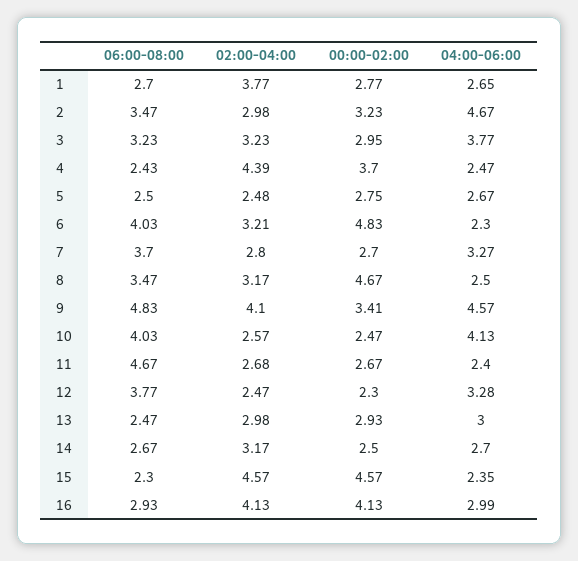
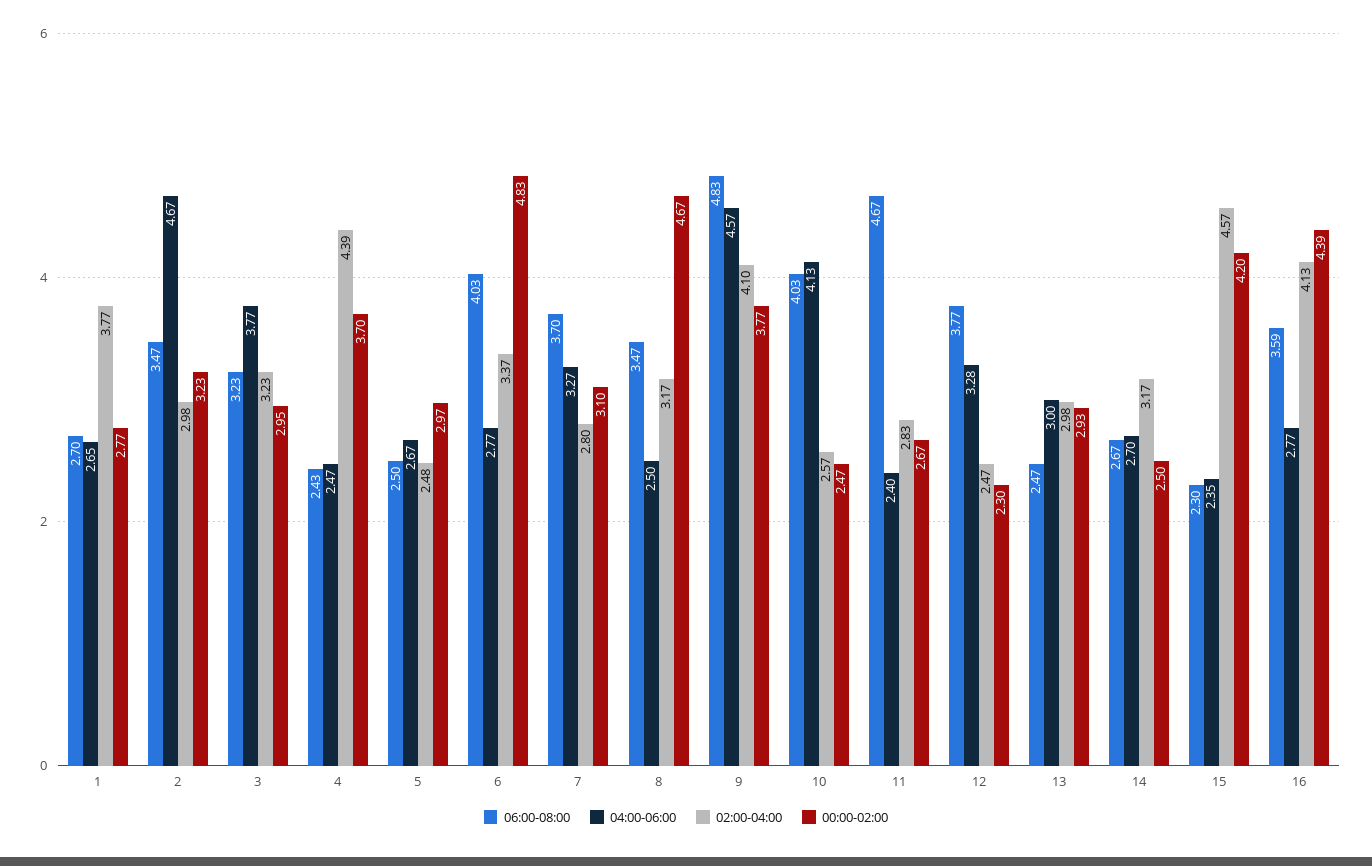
00:00-02:00, 5: 2.75 -> 2.97
02:00-04:00, 6: 3.21 -> 3.37
04:00-06:00, 6: 2.3 -> 2.77
00:00-02:00, 7: 2.7 -> 3.1
00:00-02:00, 9: 3.41 -> 3.77
02:00-04:00, 11: 2.68 -> 2.83
00:00-02:00, 15: 4.57 -> 4.2
06:00-08:00, 16: 2.93 -> 3.59
00:00-02:00, 16: 4.13 -> 4.39
04:00-06:00, 16: 2.99 -> 2.77

